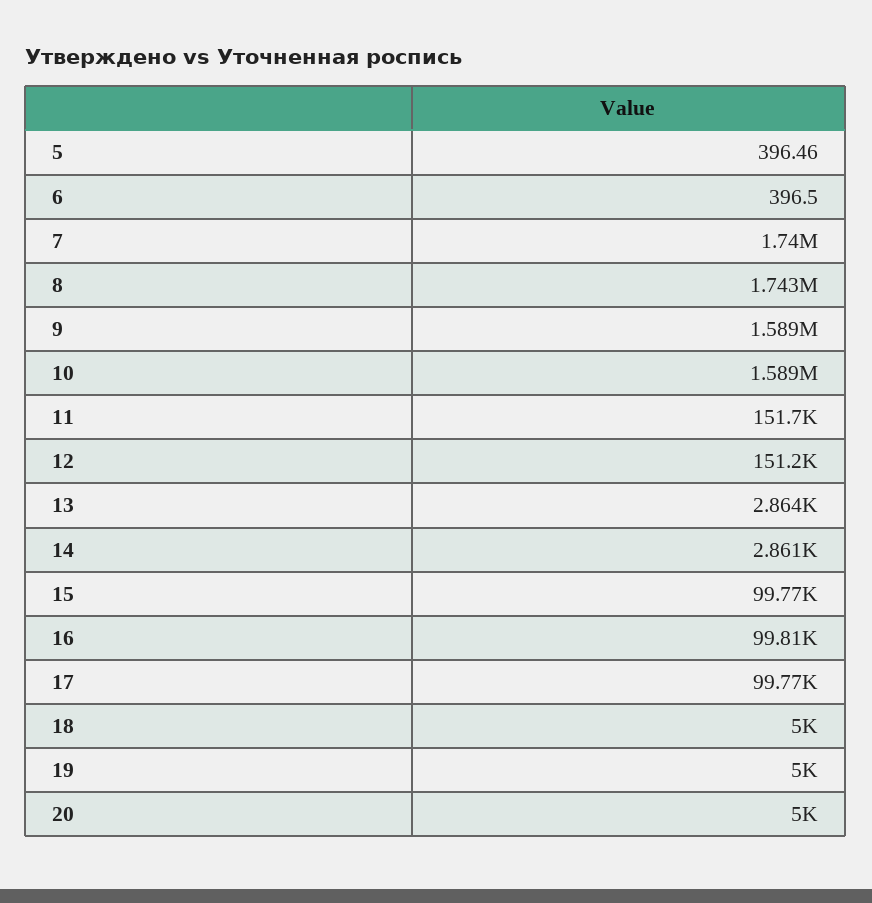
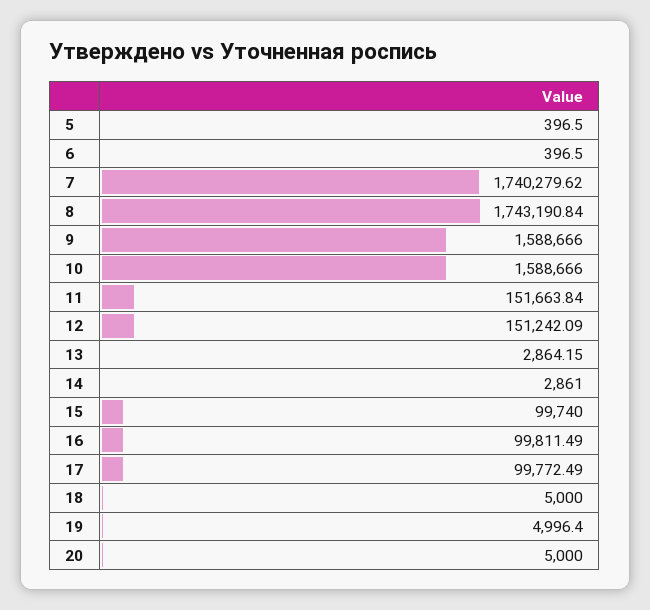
5: 396.46 -> 396.5
15: 99770 -> 99740
19: 5000 -> 4996.4

